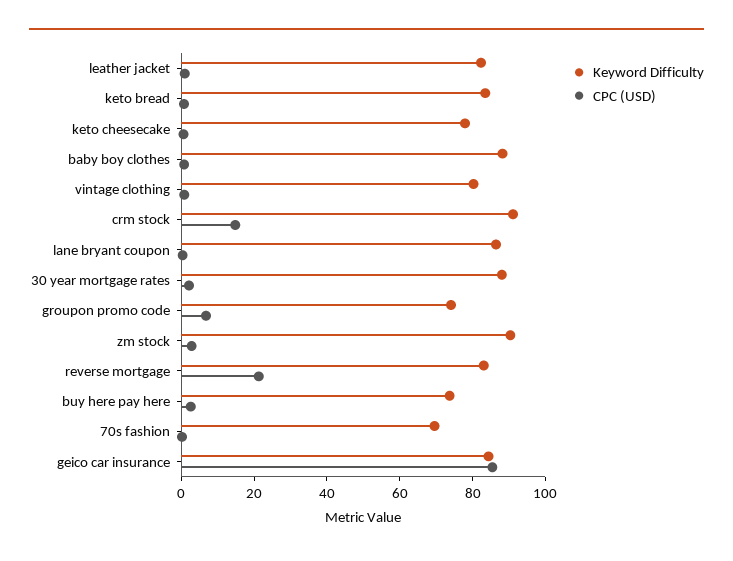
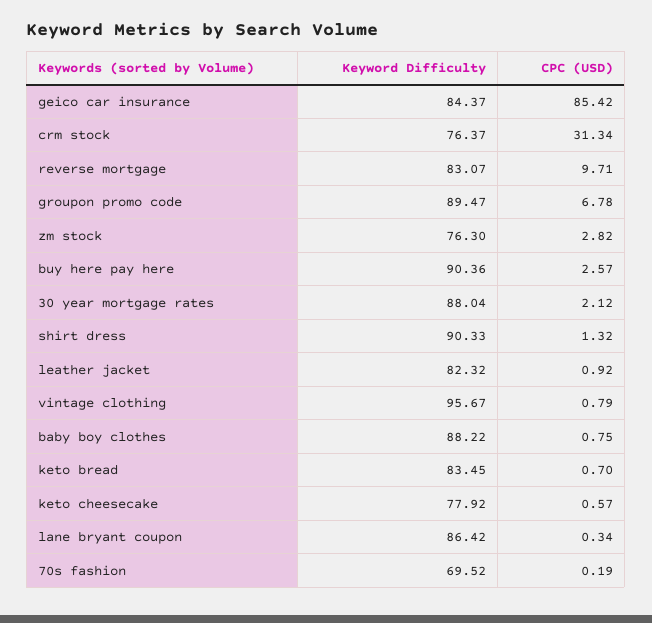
Keyword Difficulty, vintage clothing: 80 -> 95.67
Keyword Difficulty, crm stock: 90 -> 76.37
CPC (USD), crm stock: 15 -> 31.34
Keyword Difficulty, groupon promo code: 75 -> 89.47
Keyword Difficulty, zm stock: 90 -> 76.3
CPC (USD), reverse mortgage: 20 -> 9.71
Keyword Difficulty, buy here pay here: 75 -> 90.36
Keyword Difficulty, shirt dress: none -> 90.33
CPC (USD), shirt dress: none -> 1.32

